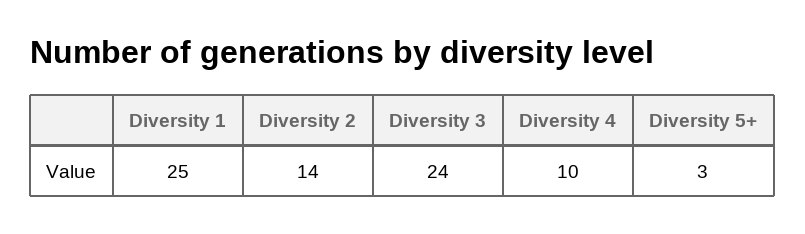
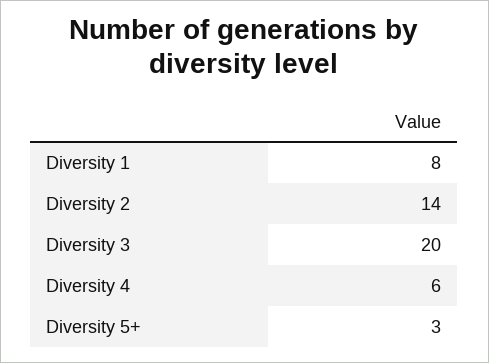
Diversity 1: 25 -> 8
Diversity 3: 24 -> 20
Diversity 4: 10 -> 6

